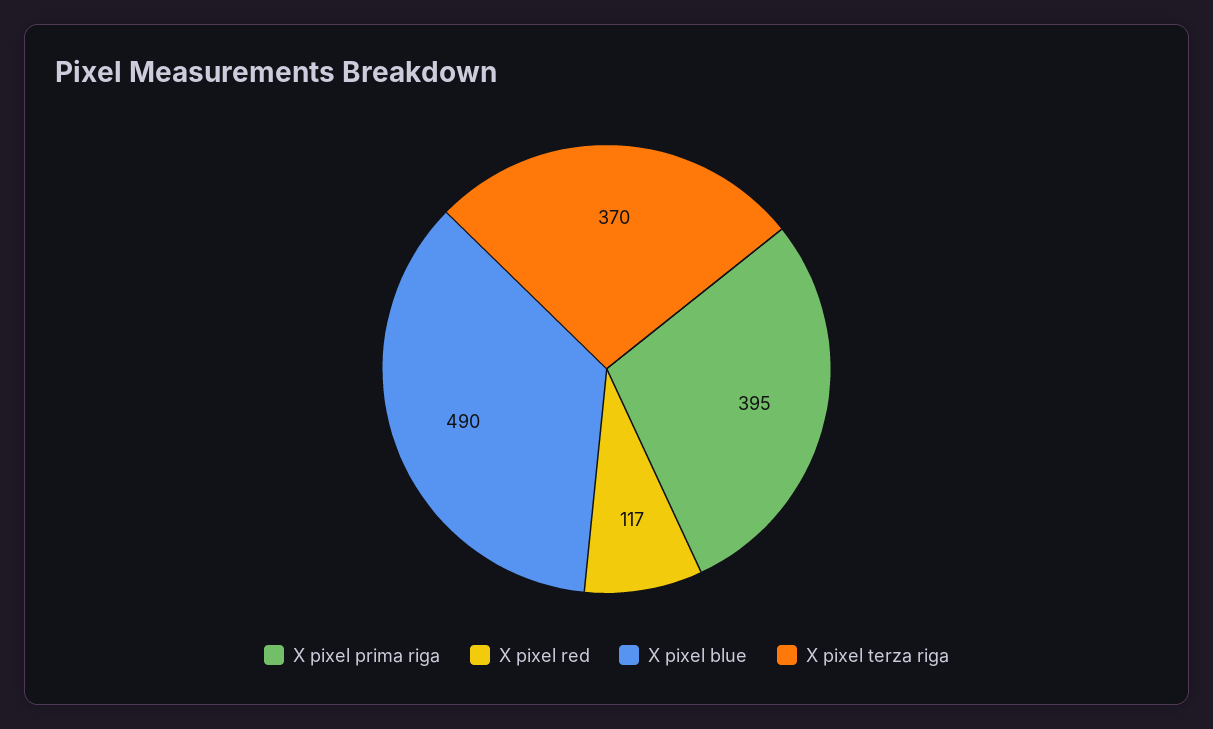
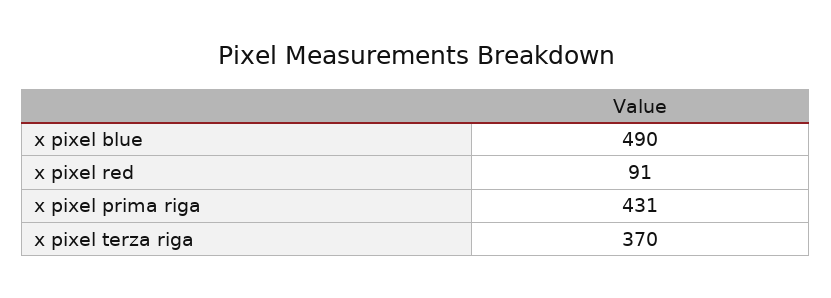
X pixel prima riga: 395 -> 431
X pixel red: 117 -> 91

